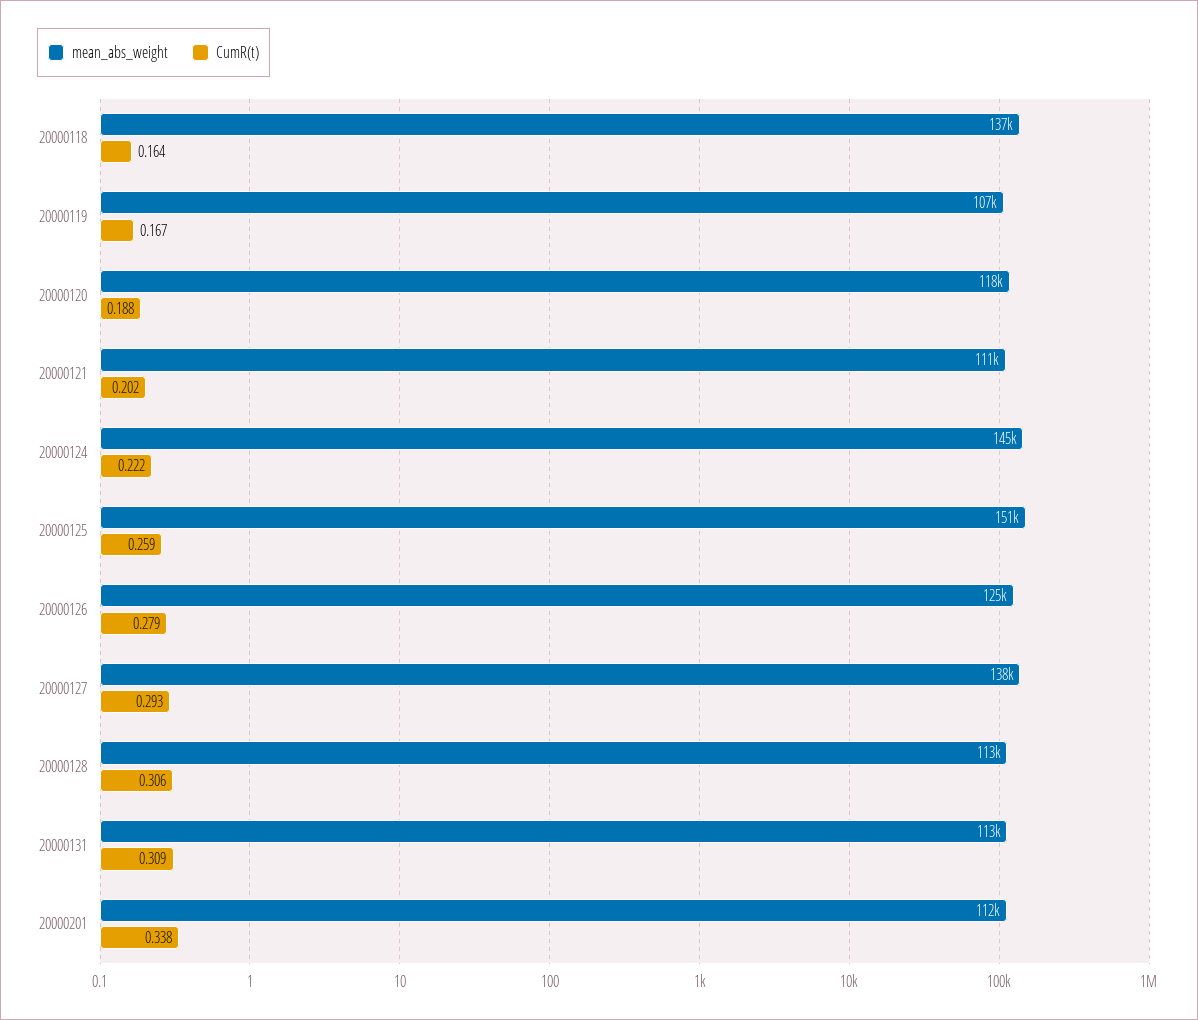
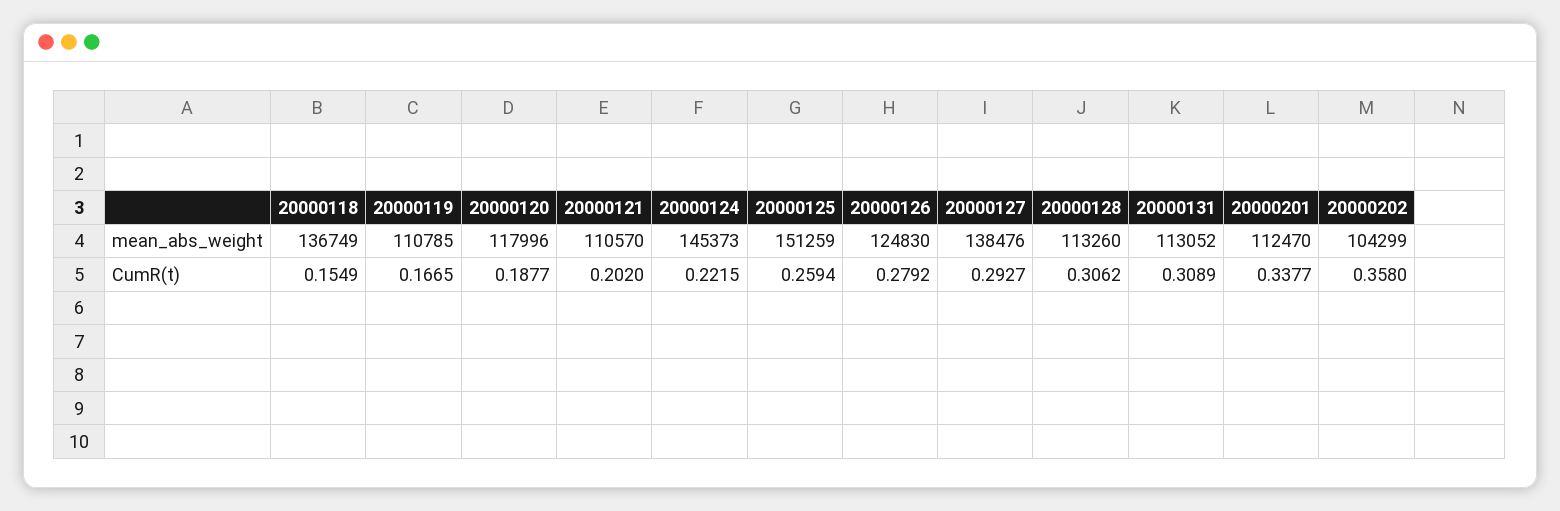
CumR(t), 20000118: 0.164 -> 0.1549
mean_abs_weight, 20000119: 107000 -> 110785
mean_abs_weight, 20000202: none -> 104299
CumR(t), 20000202: none -> 0.358

